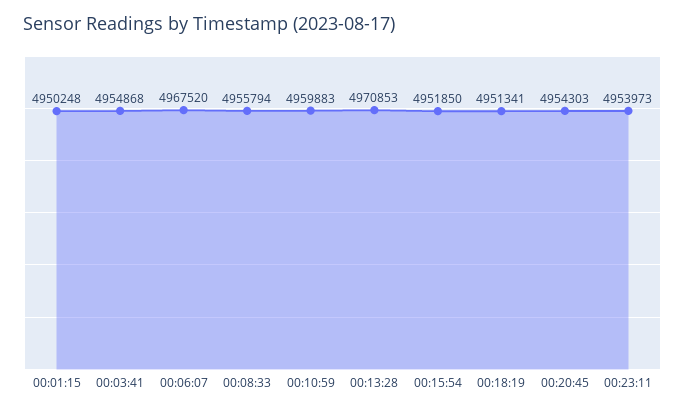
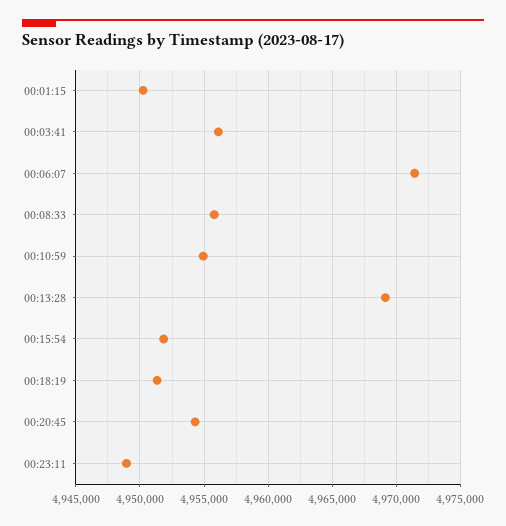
00:03:41: 4954868 -> 4956000
00:06:07: 4967520 -> 4971500
00:10:59: 4959883 -> 4955000
00:13:28: 4970853 -> 4969000
00:23:11: 4953973 -> 4949000

